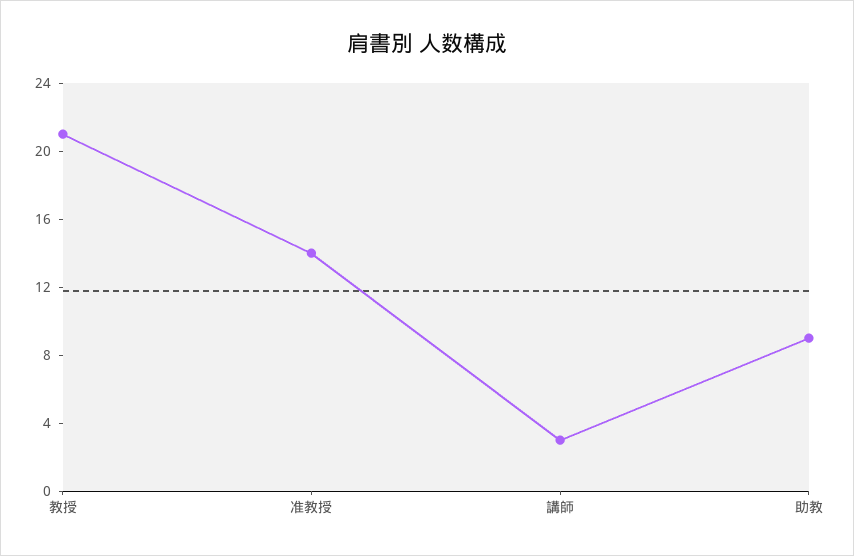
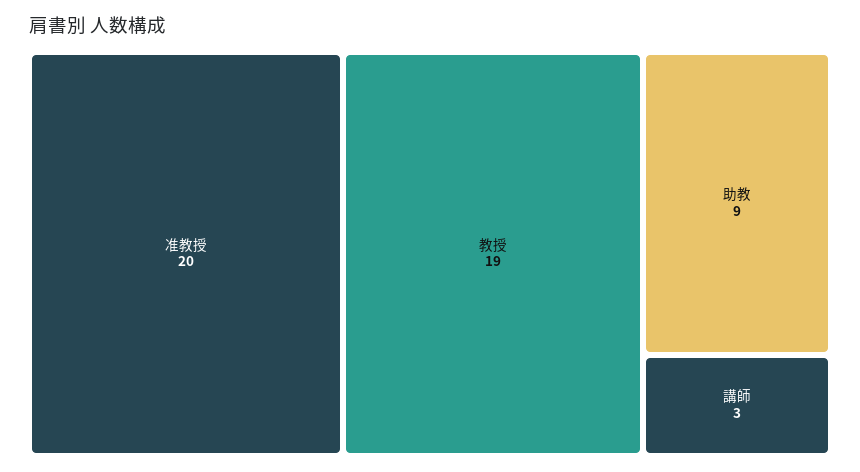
教授: 21 -> 19
准教授: 14 -> 20

